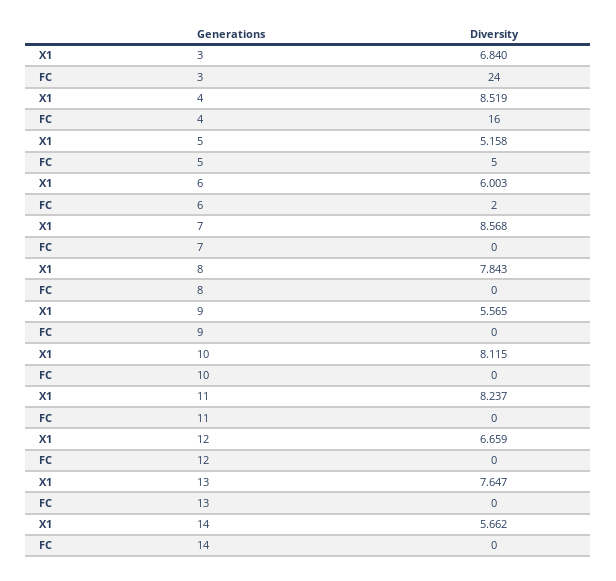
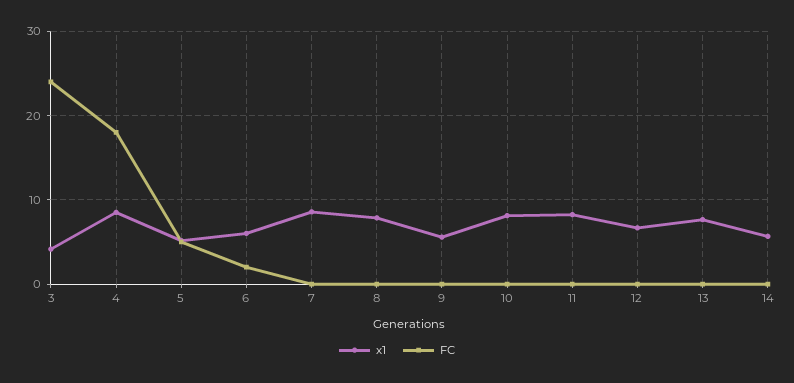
X1, 3: 6.84 -> 4
FC, 4: 16 -> 18

